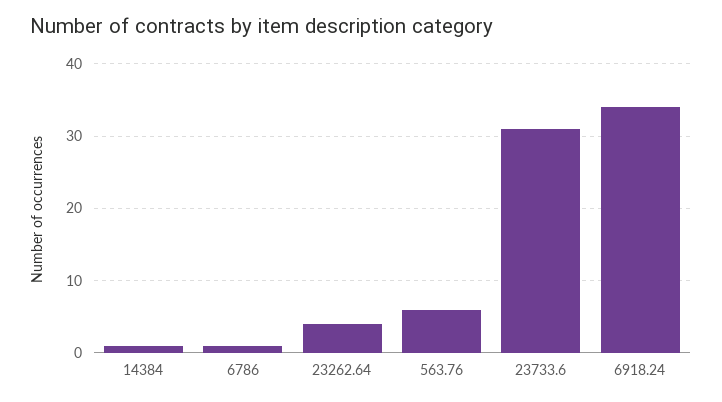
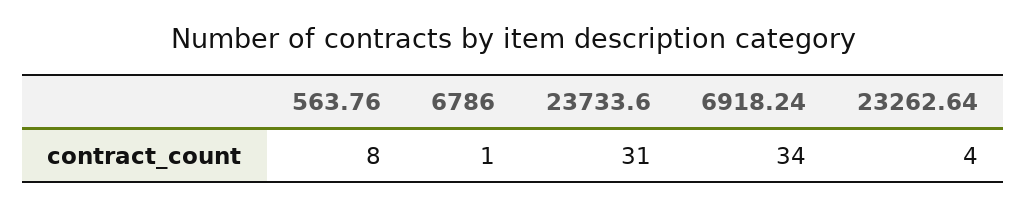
14384: 1 -> none
563.76: 6 -> 8

